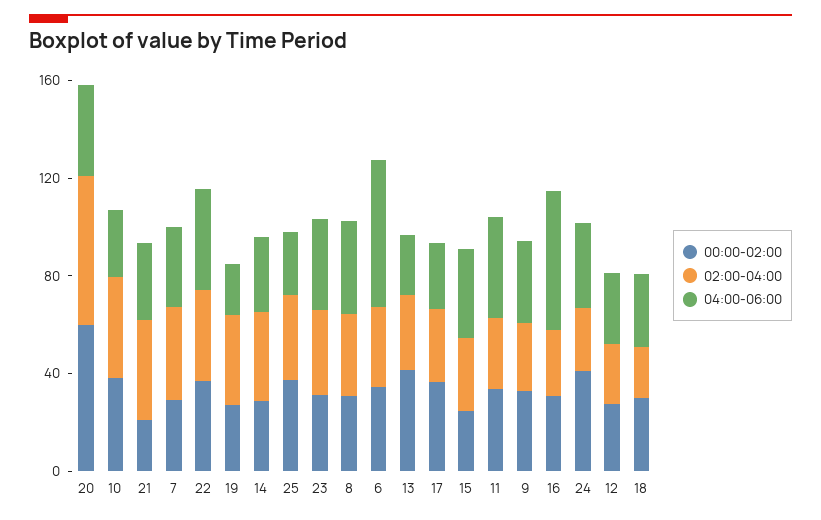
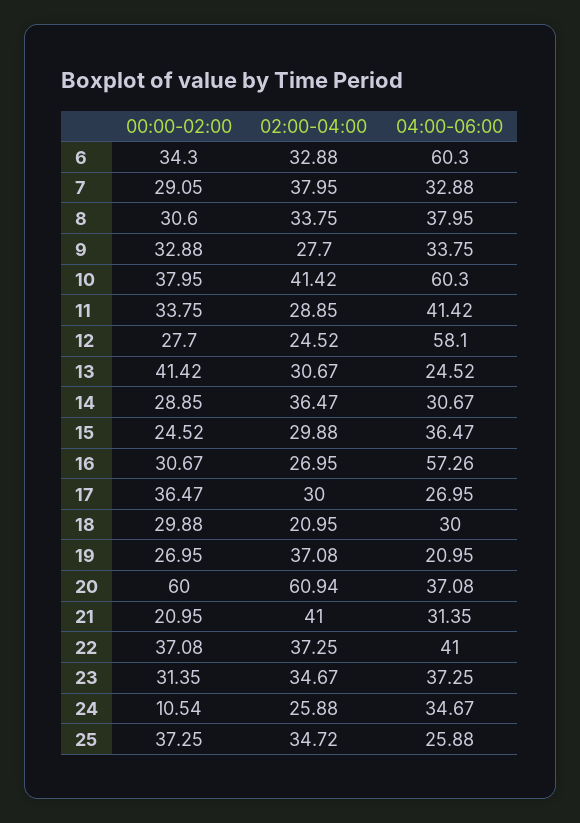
04:00-06:00, 10: 30 -> 60.3
00:00-02:00, 24: 40 -> 10.54
04:00-06:00, 12: 30 -> 58.1

